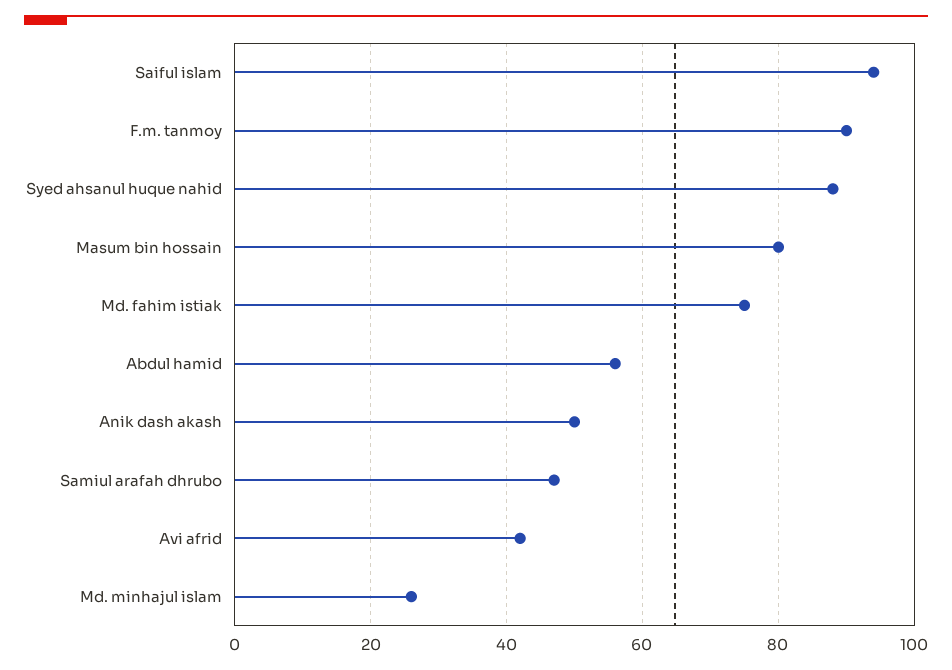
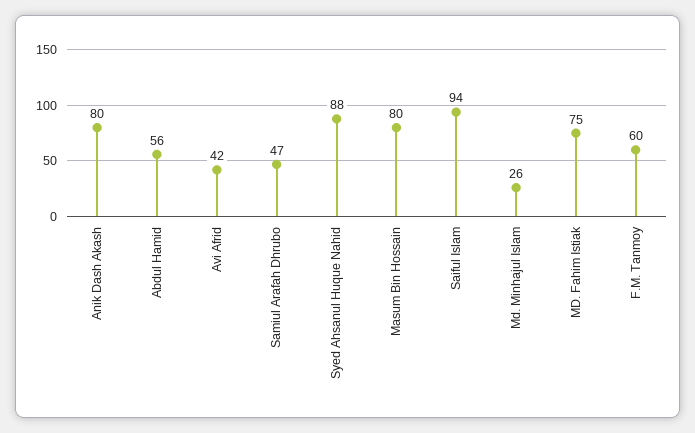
F.m. tanmoy: 90 -> 60
Anik dash akash: 50 -> 80

